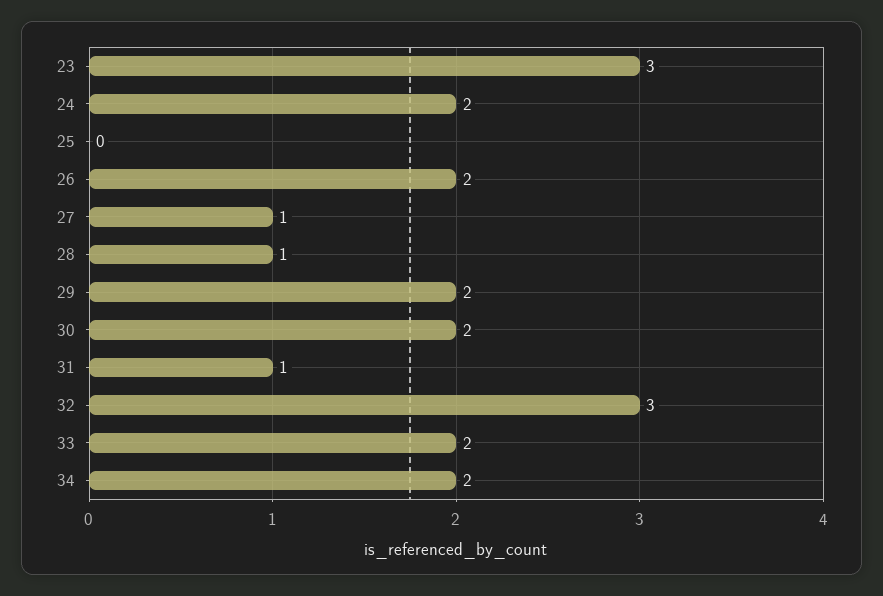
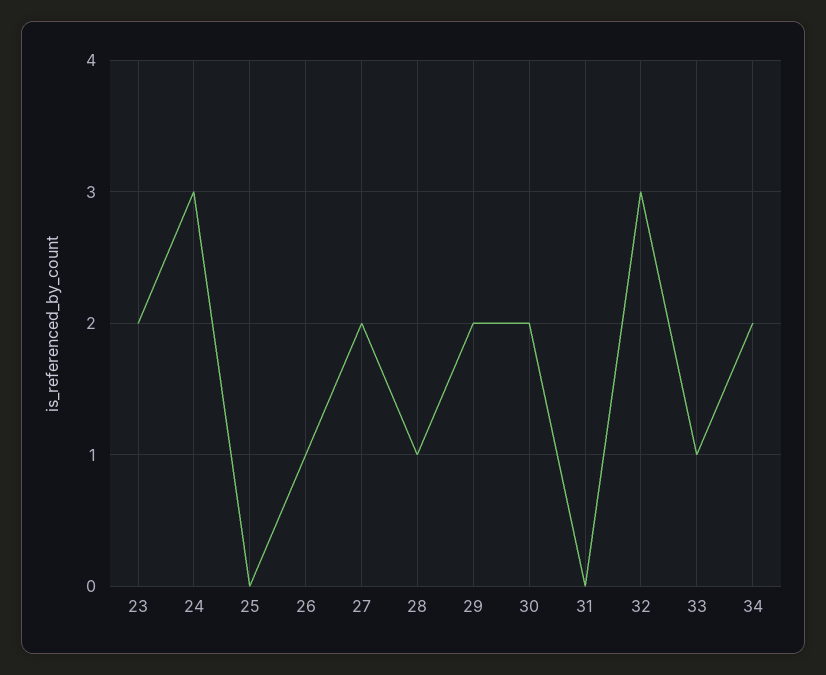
23: 3 -> 2
24: 2 -> 3
26: 2 -> 1
27: 1 -> 2
31: 1 -> 0
33: 2 -> 1

